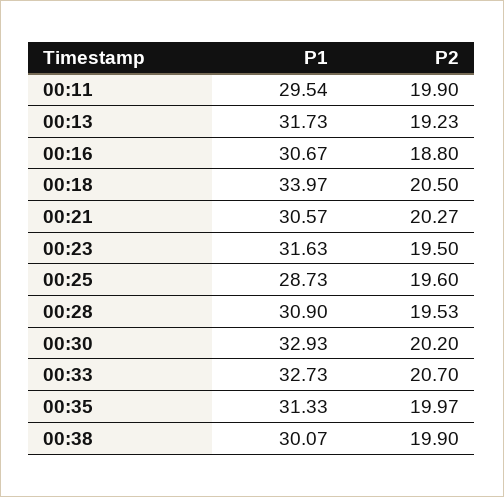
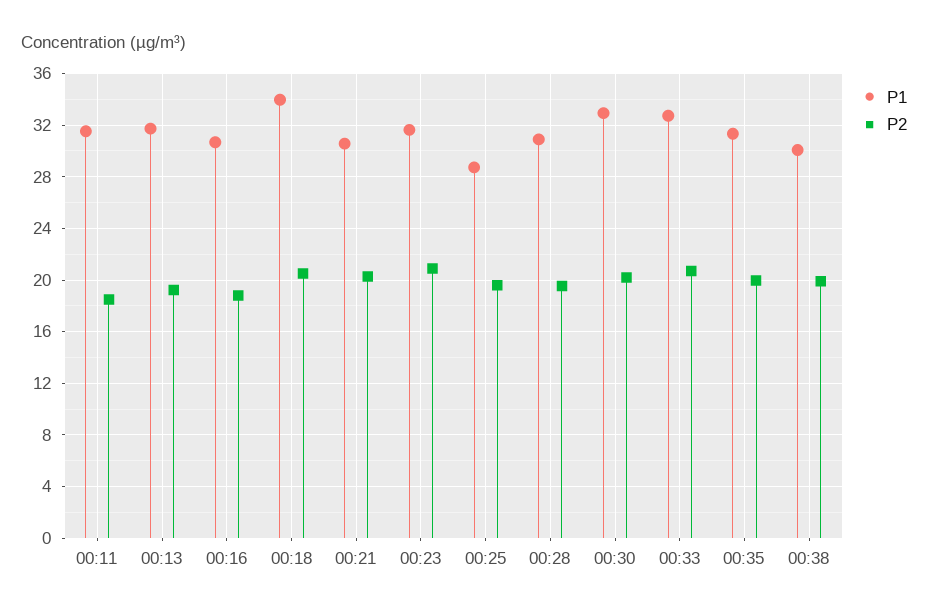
P1, 00:11: 29.54 -> 31.5
P2, 00:11: 19.9 -> 18.5
P2, 00:23: 19.5 -> 21

